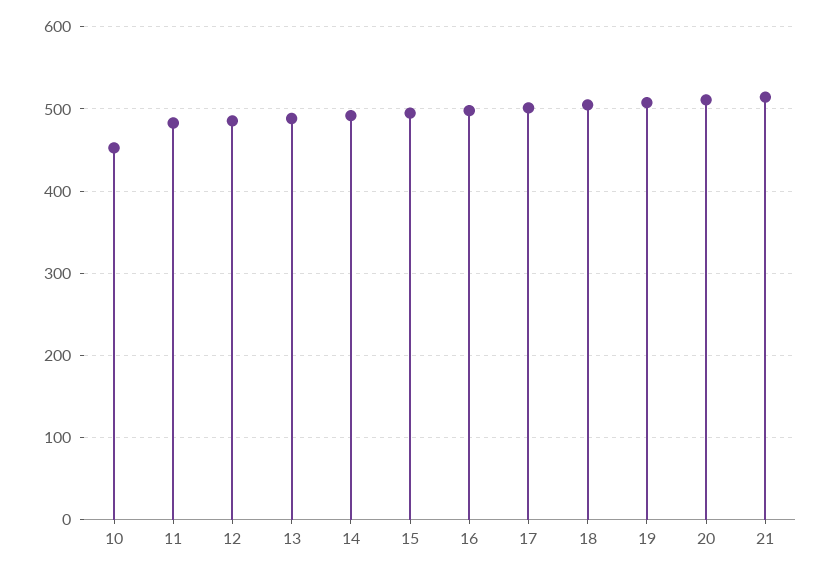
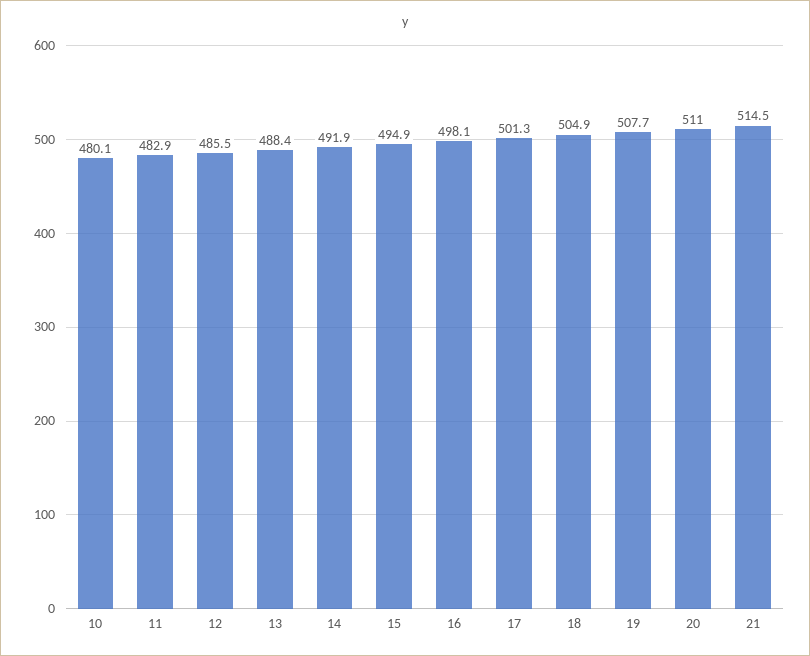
10: 450 -> 480.1

